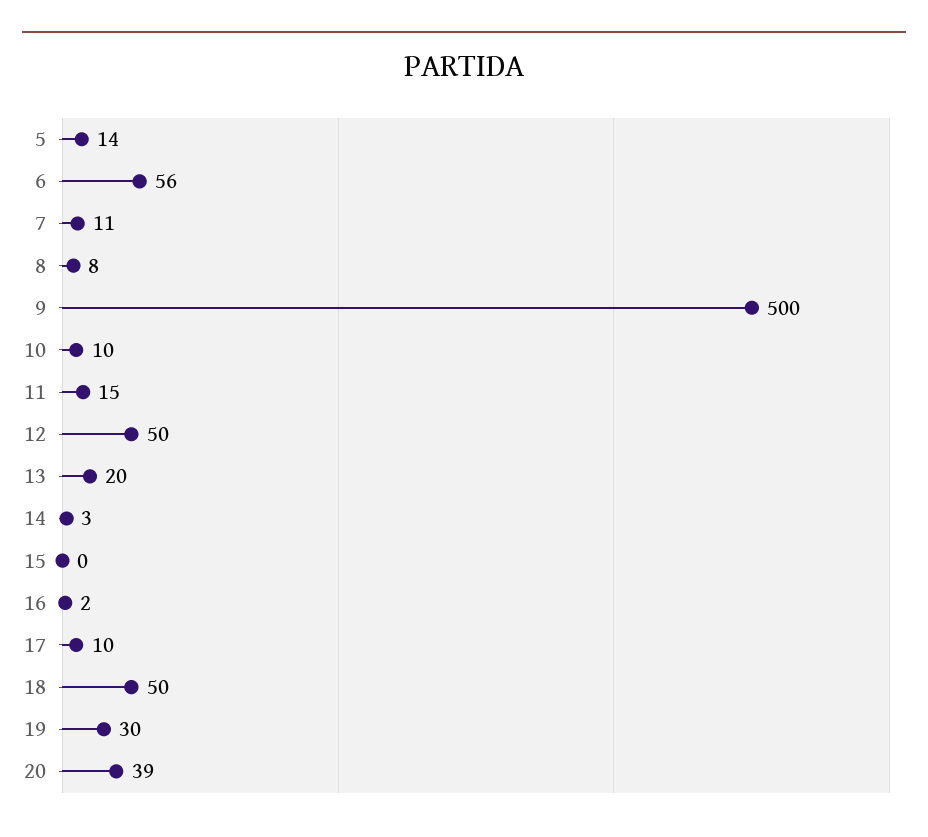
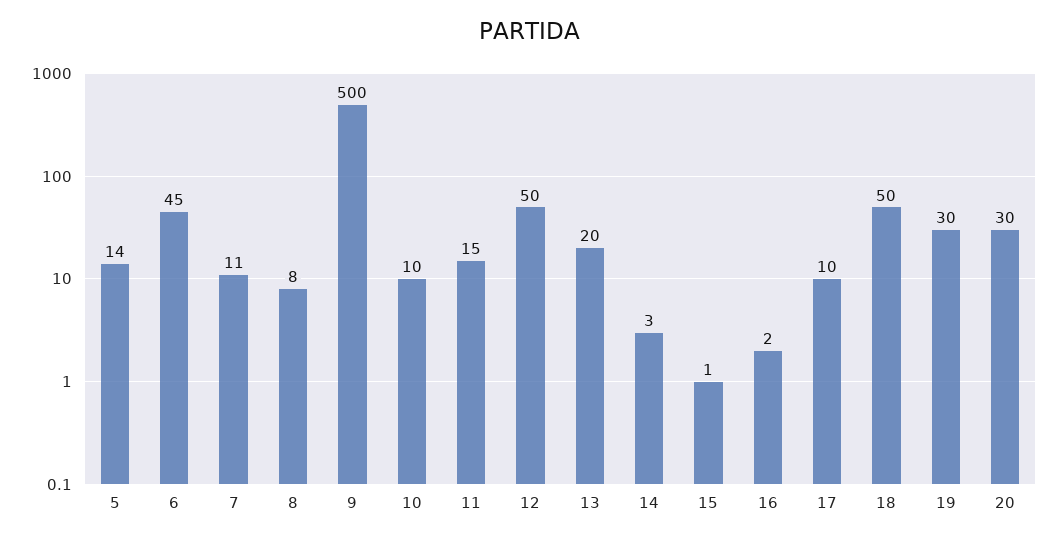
6: 56 -> 45
15: 0 -> 1
20: 39 -> 30

